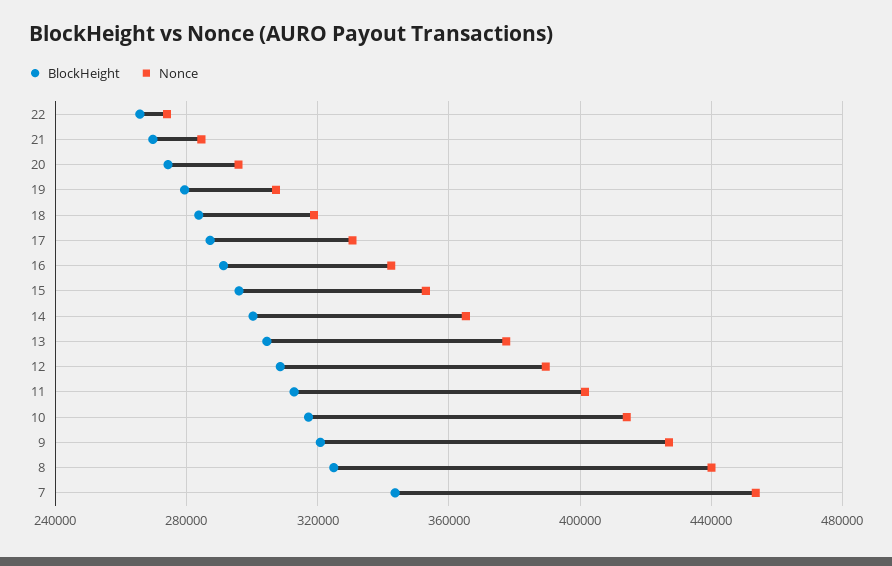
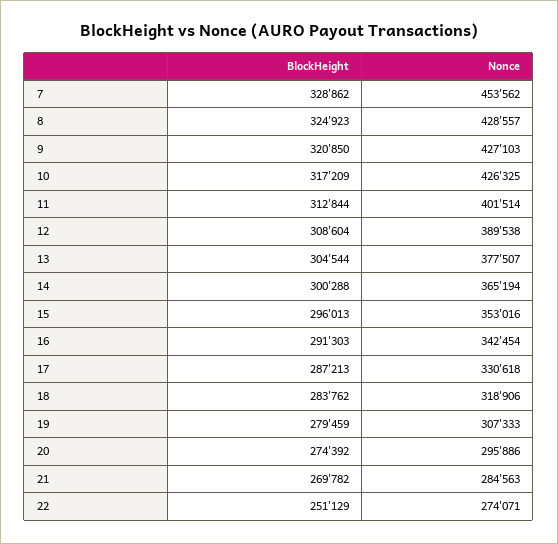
BlockHeight, 22: 265000 -> 251129
Nonce, 10: 415000 -> 426325
Nonce, 8: 440000 -> 428557
BlockHeight, 7: 345000 -> 328862

